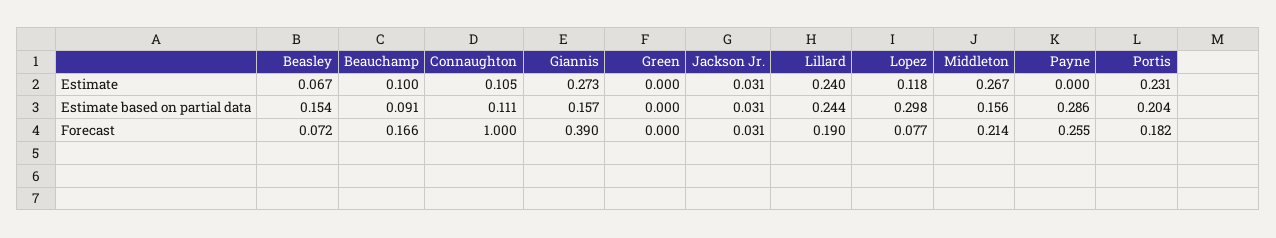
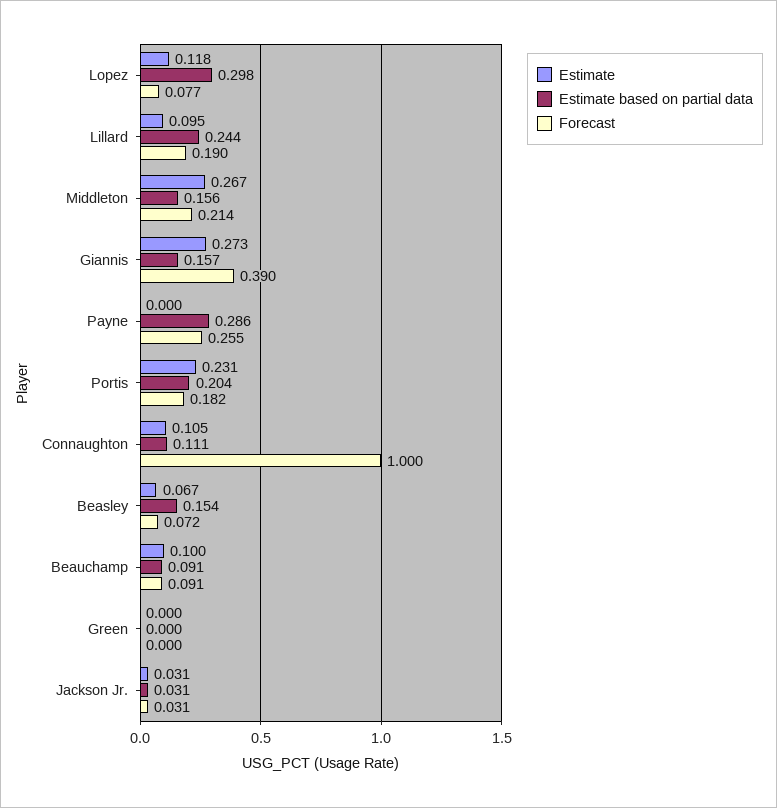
Estimate, Lillard: 0.24 -> 0.095
Forecast, Beauchamp: 0.166 -> 0.091

